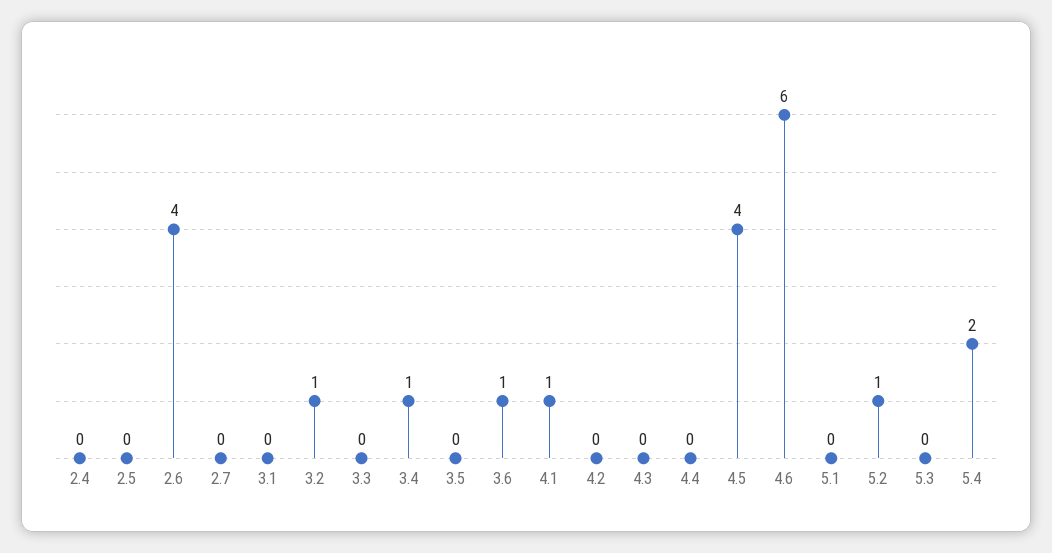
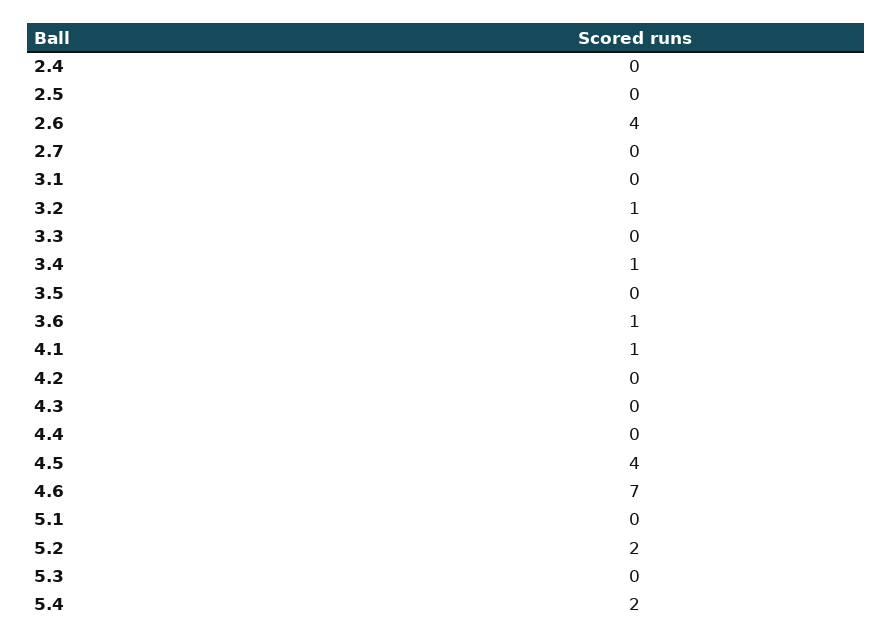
4.6: 6 -> 7
5.2: 1 -> 2

